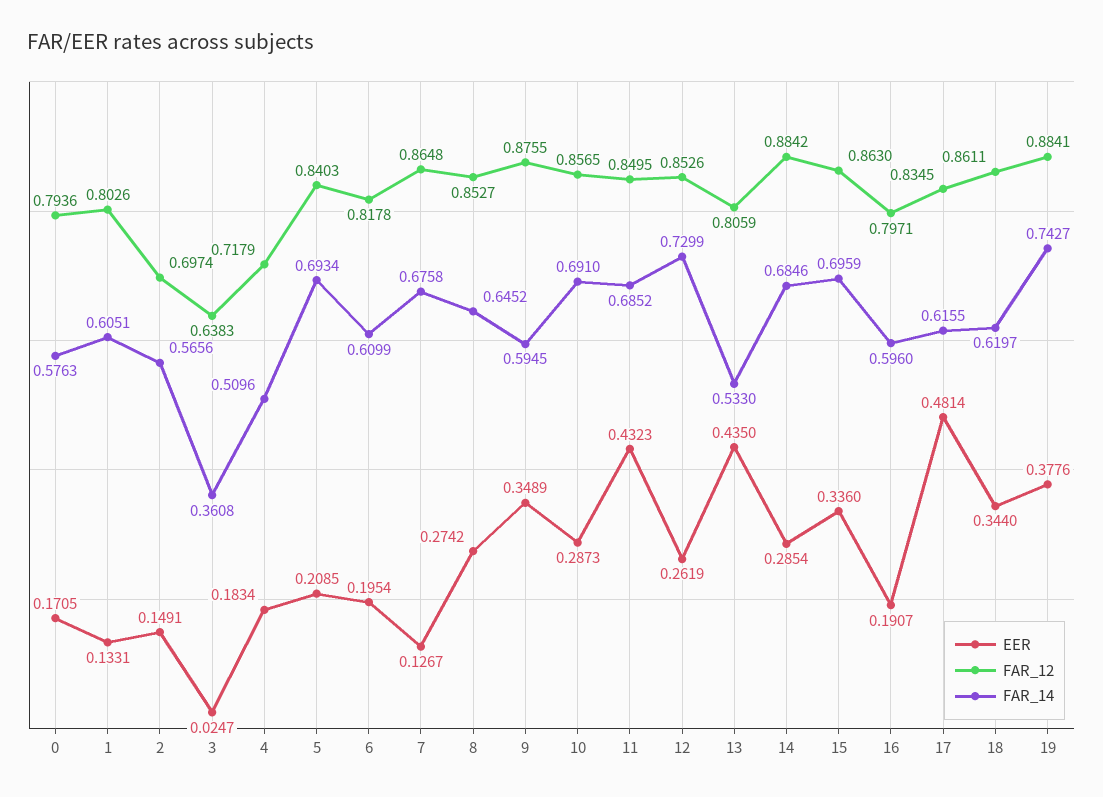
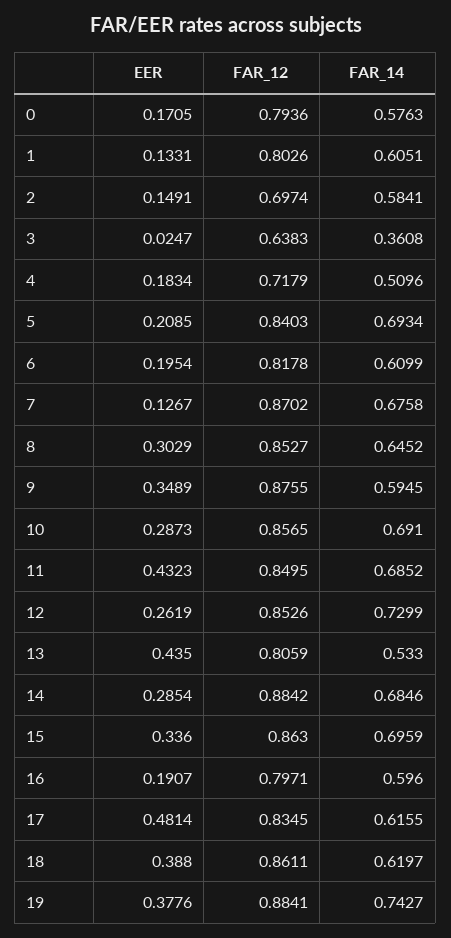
FAR_14, 2: 0.5656 -> 0.5841
FAR_12, 7: 0.8648 -> 0.8702
EER, 8: 0.2742 -> 0.3029
EER, 18: 0.344 -> 0.388

